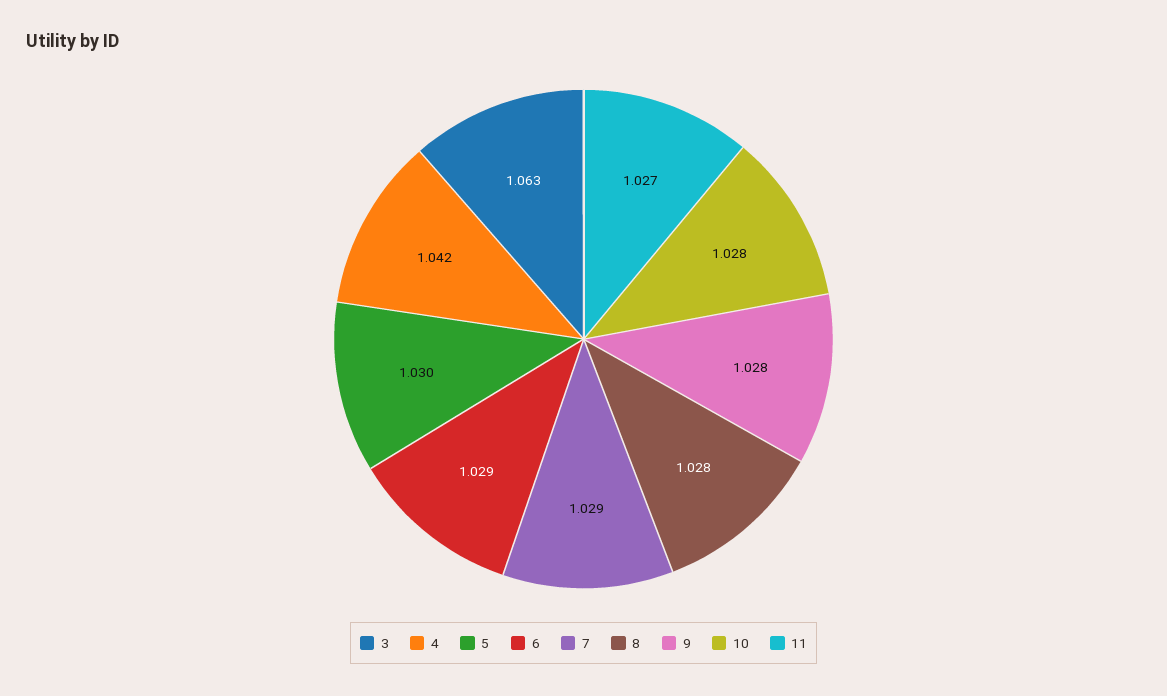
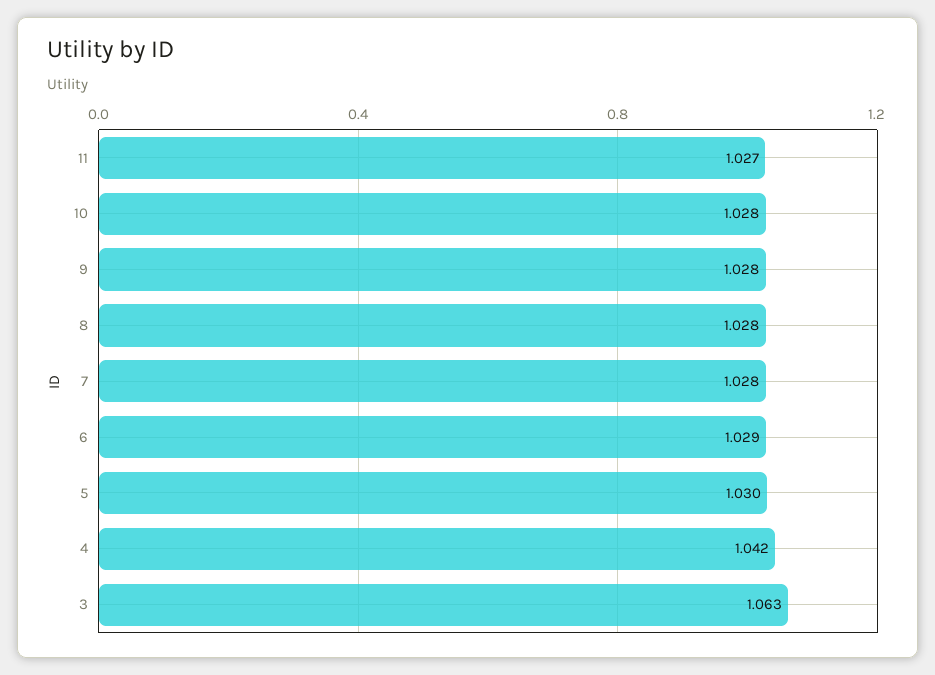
7: 1.029 -> 1.028

